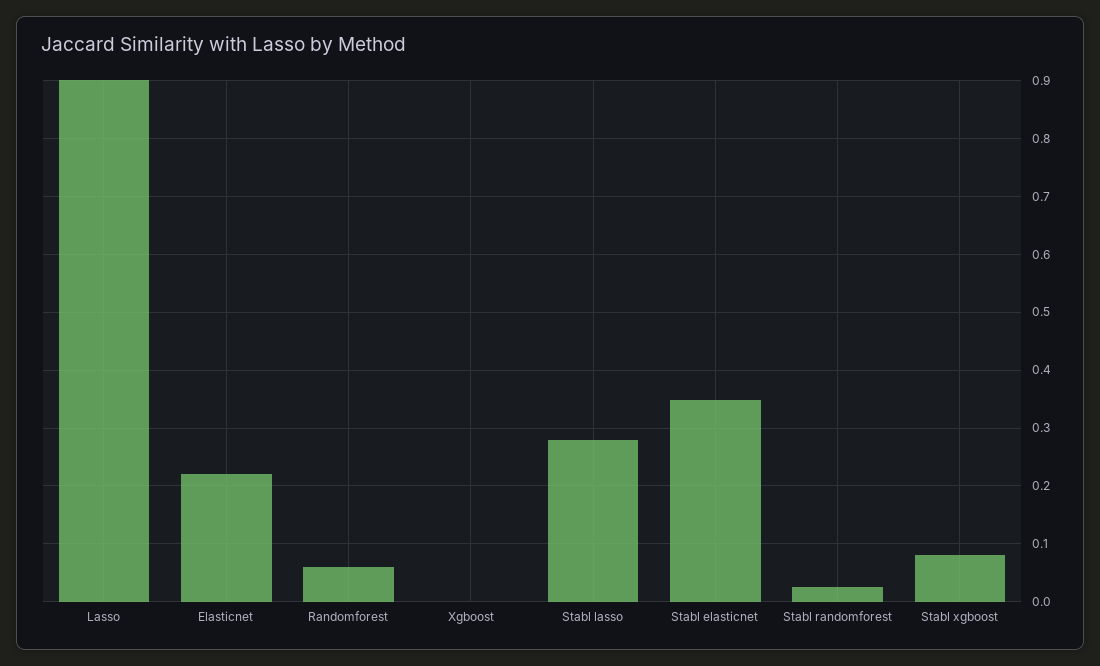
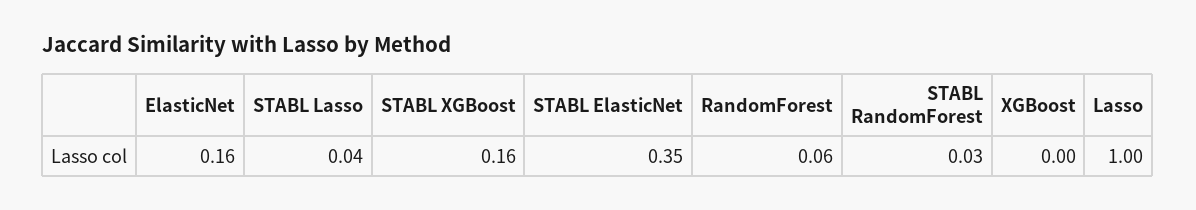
Lasso: 0.9 -> 1
Elasticnet: 0.22 -> 0.16
Stabl lasso: 0.28 -> 0.04
Stabl xgboost: 0.08 -> 0.16

